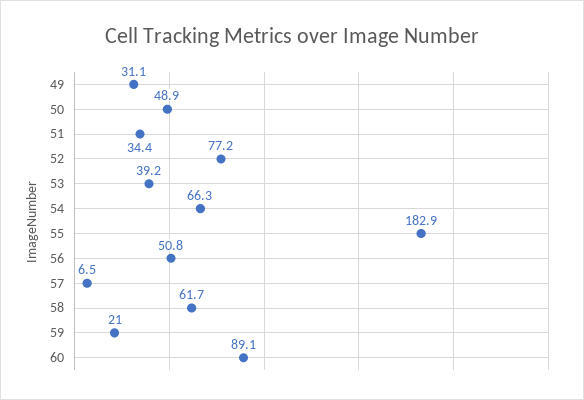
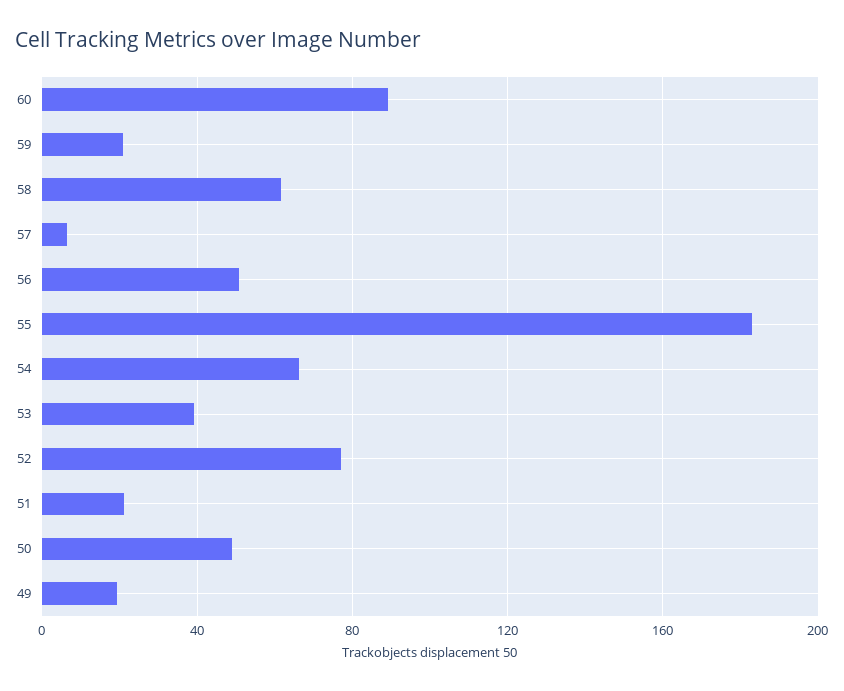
49: 31.1 -> 20
51: 34.4 -> 20

